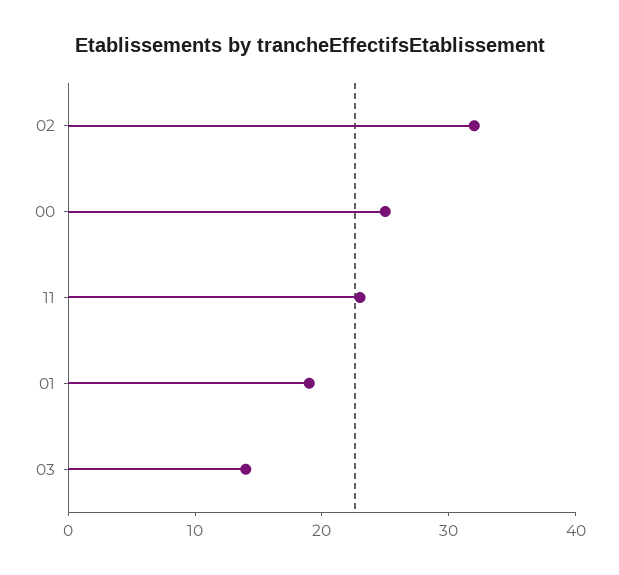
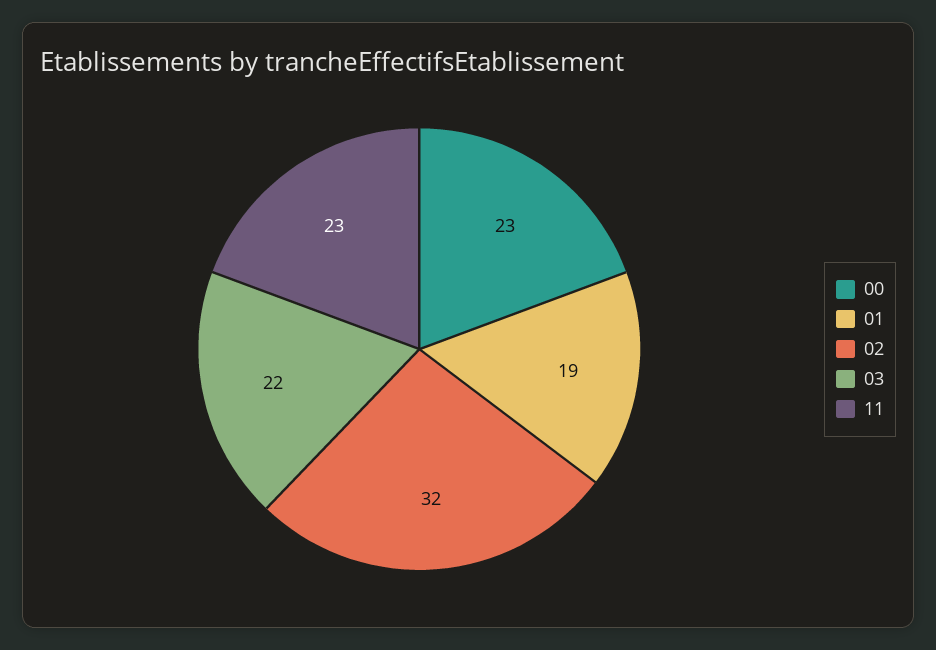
00: 25 -> 23
03: 14 -> 22

